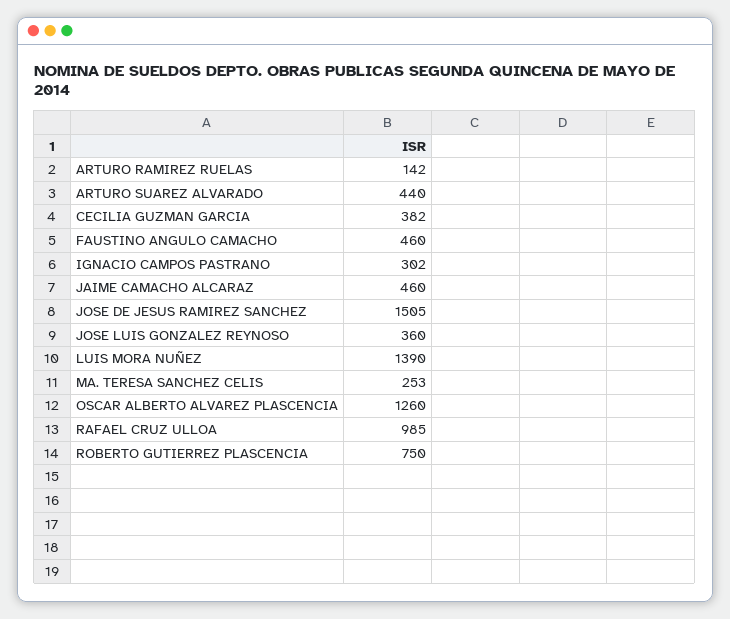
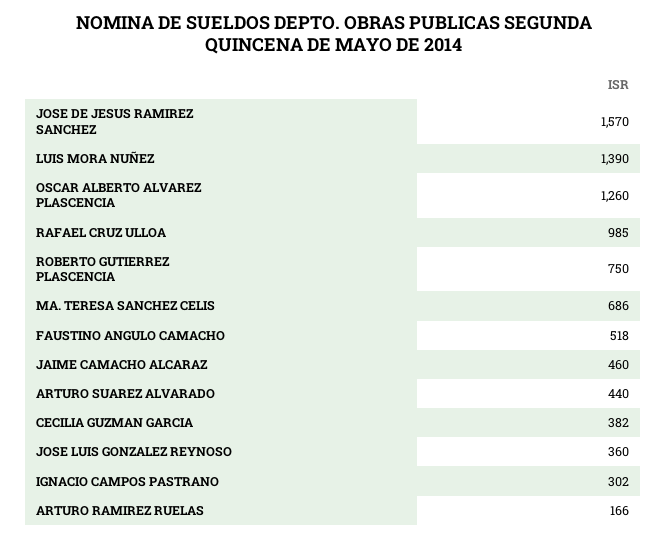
ARTURO RAMIREZ RUELAS: 142 -> 166
FAUSTINO ANGULO CAMACHO: 460 -> 518
JOSE DE JESUS RAMIREZ SANCHEZ: 1505 -> 1570
MA. TERESA SANCHEZ CELIS: 253 -> 686

